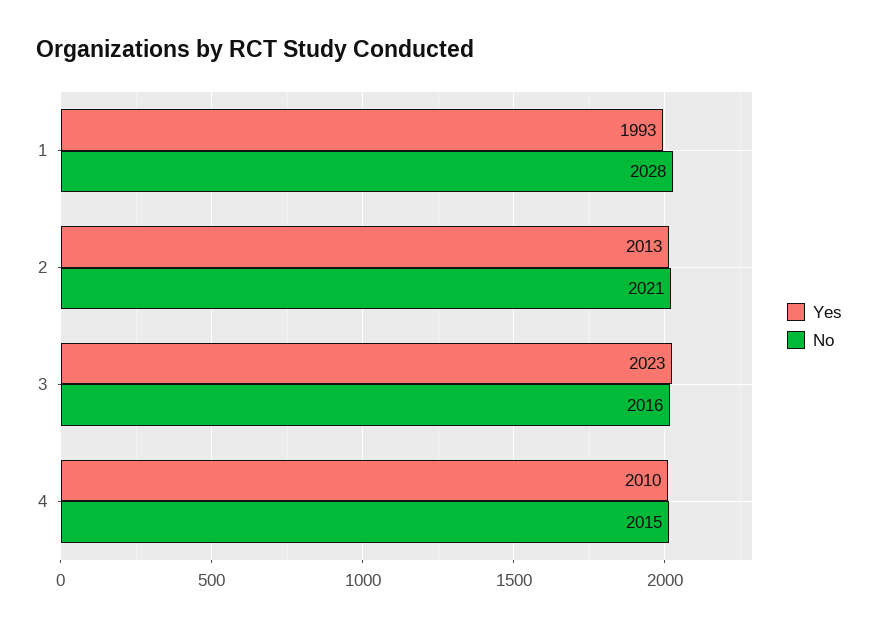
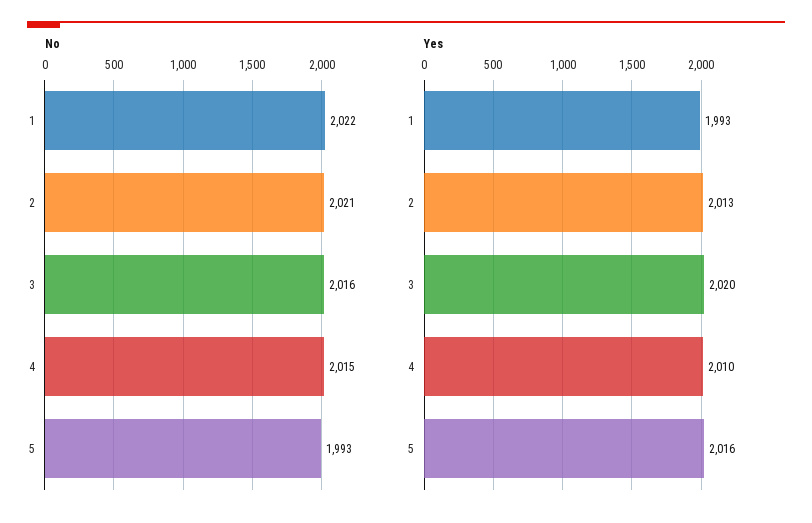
No, 1: 2028 -> 2022
Yes, 3: 2023 -> 2020
No, 5: none -> 1993
Yes, 5: none -> 2016

